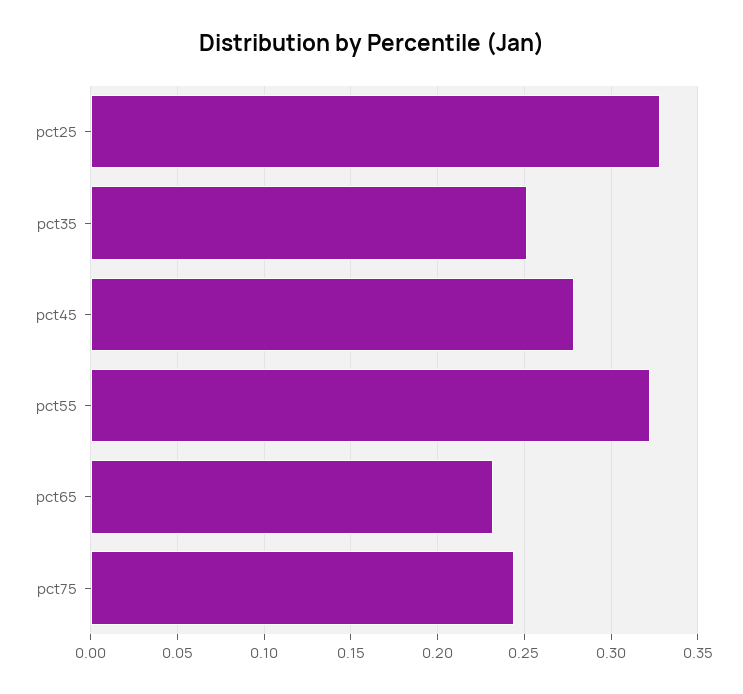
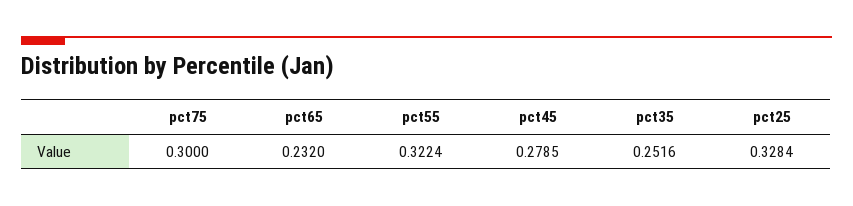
pct75: 0.245 -> 0.3

